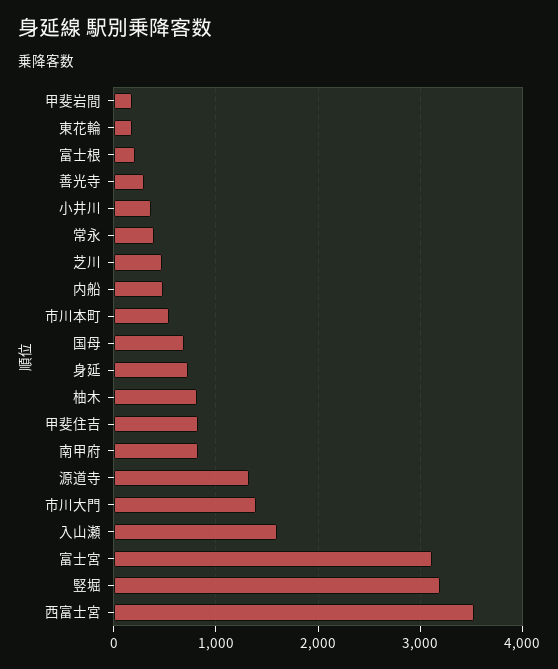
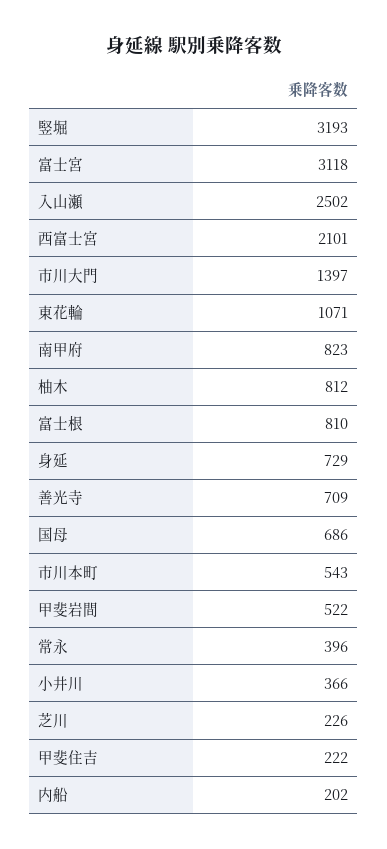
甲斐岩間: 200 -> 522
東花輪: 200 -> 1071
富士根: 200 -> 810
善光寺: 300 -> 709
芝川: 500 -> 226
内船: 500 -> 202
甲斐住吉: 800 -> 222
源道寺: 1300 -> none
入山瀬: 1600 -> 2502
西富士宮: 3500 -> 2101

